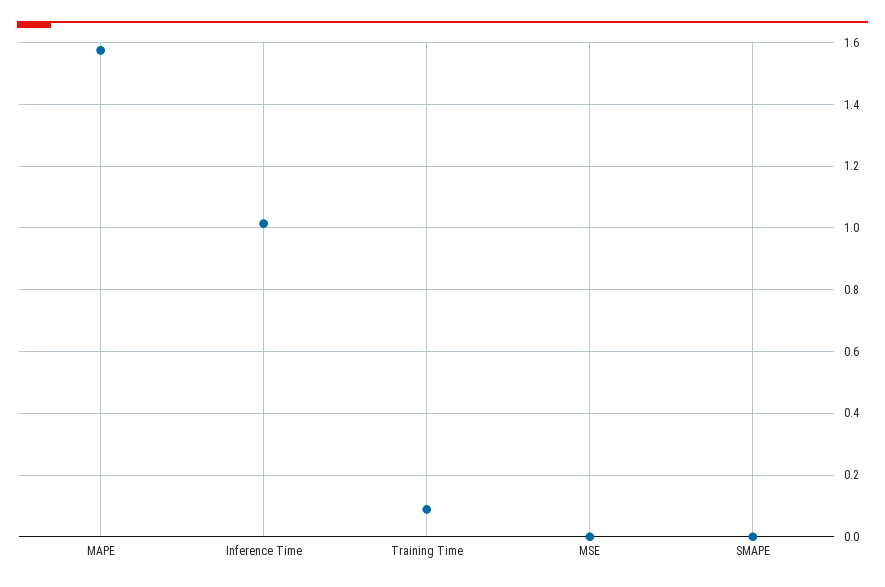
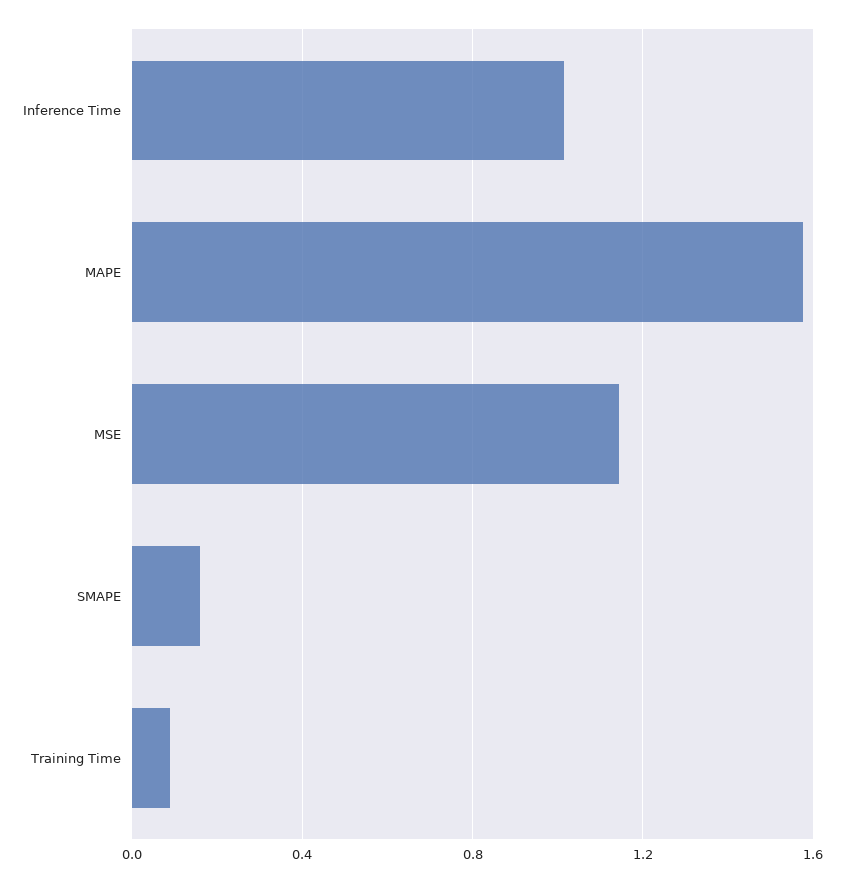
MSE: 0 -> 1.15
SMAPE: 0 -> 0.15

